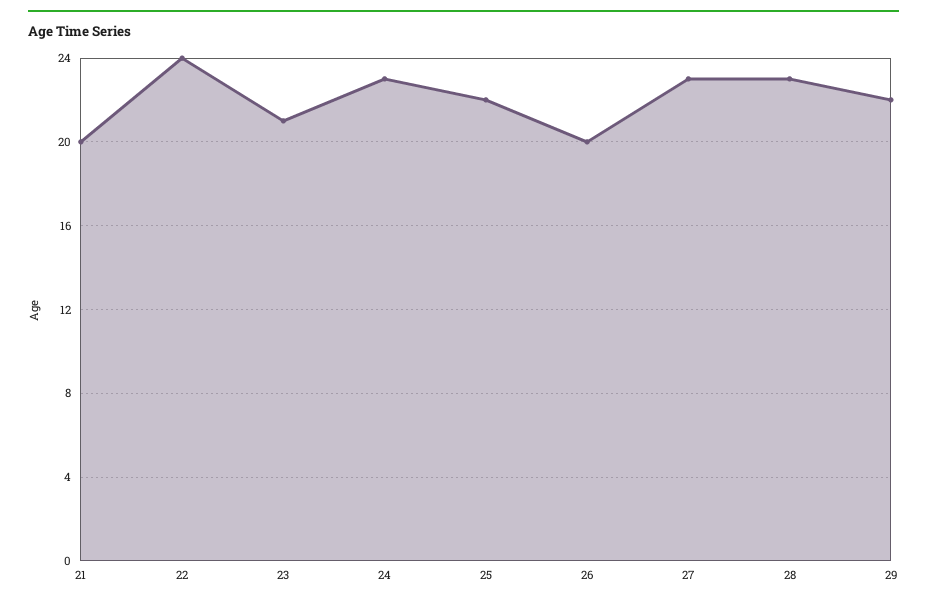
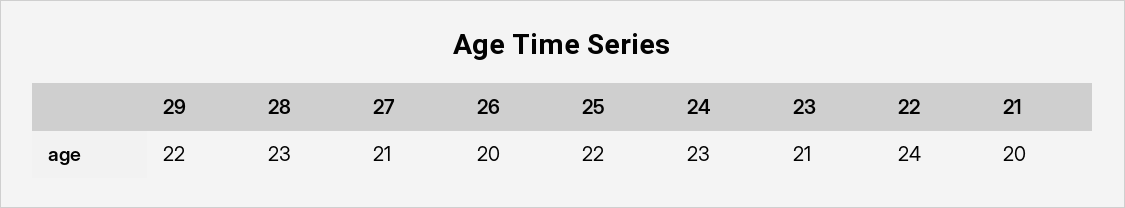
27: 23 -> 21

